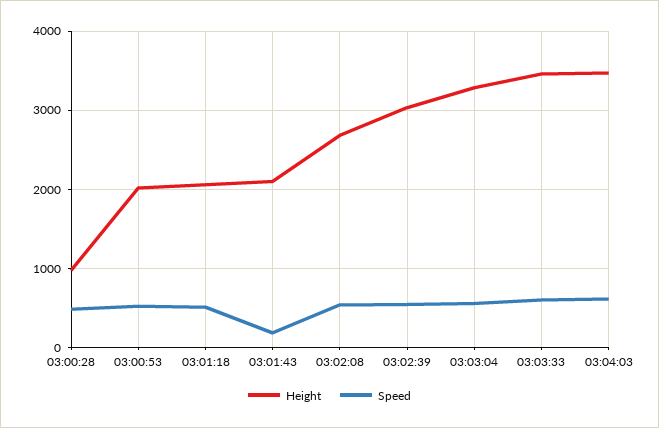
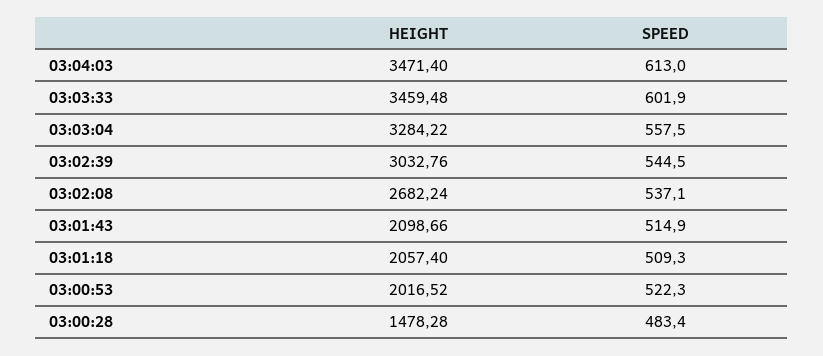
Height, 03:00:28: 1000 -> 1478.28
Speed, 03:01:43: 200 -> 514.9

